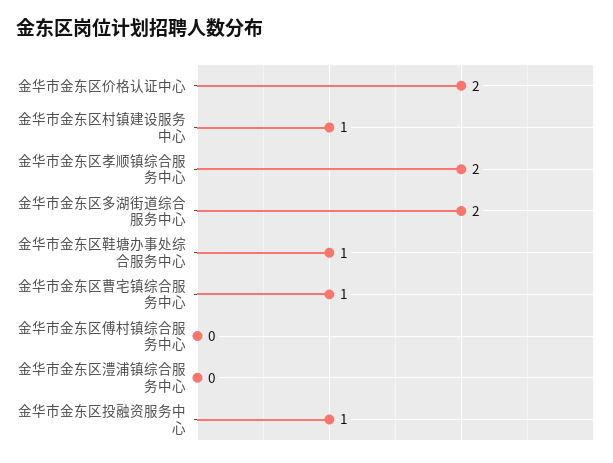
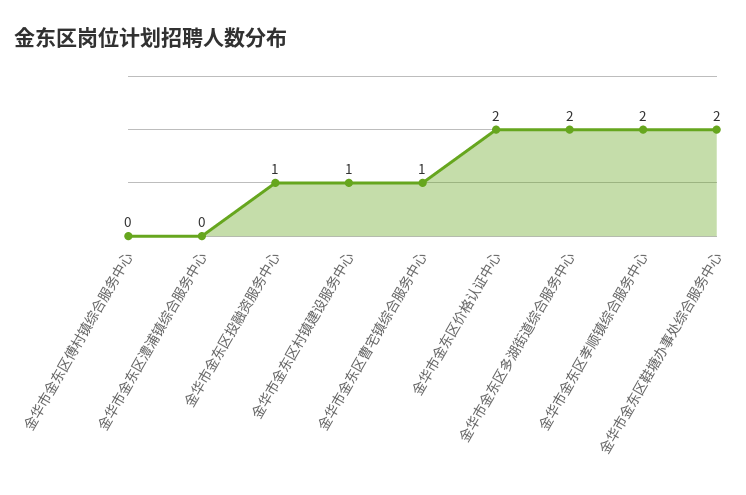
金华市金东区鞋塘办事处综合服务中心: 1 -> 2

